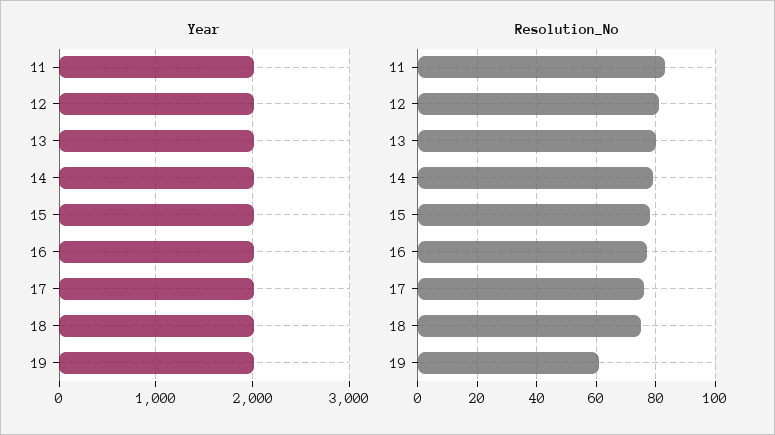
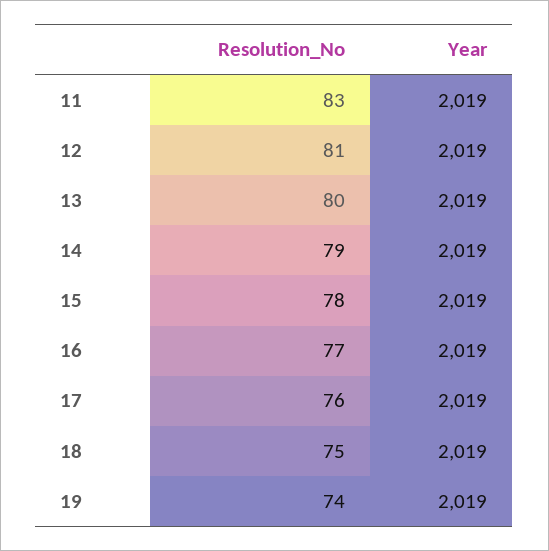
Resolution_No, 19: 60 -> 74

